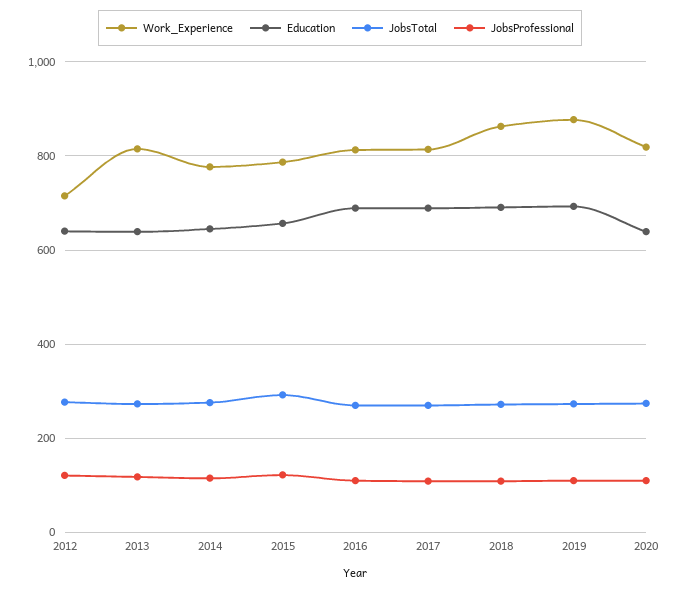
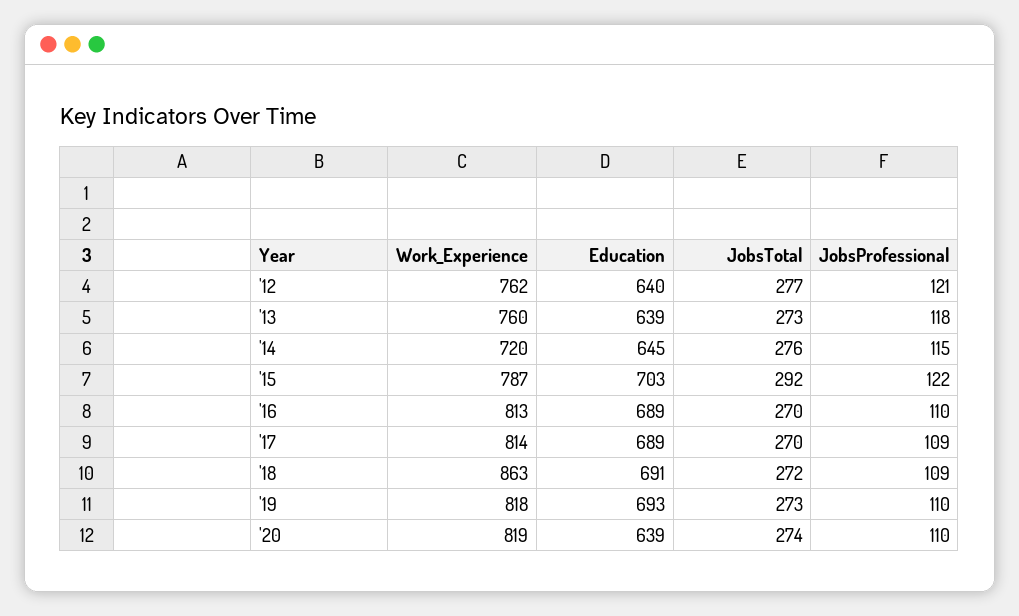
Work_Experience, 2012: 720 -> 762
Work_Experience, 2013: 820 -> 760
Work_Experience, 2014: 780 -> 720
Education, 2015: 660 -> 703
Work_Experience, 2019: 880 -> 818

